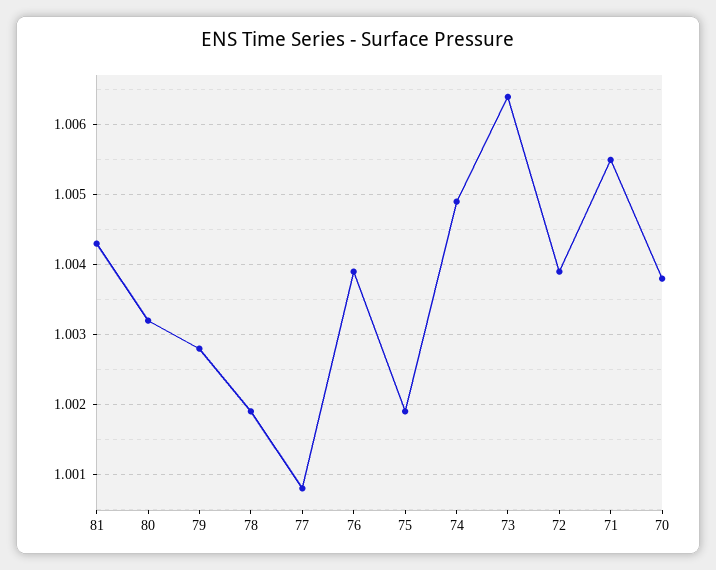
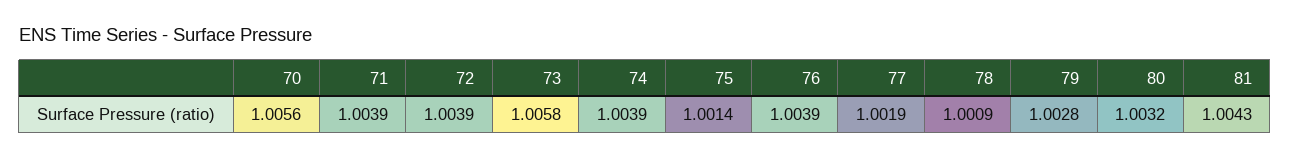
78: 1.0019 -> 1.0009
77: 1.0008 -> 1.0019
75: 1.0019 -> 1.0014
74: 1.0049 -> 1.0039
73: 1.0064 -> 1.0058
71: 1.0055 -> 1.0039
70: 1.0038 -> 1.0056

